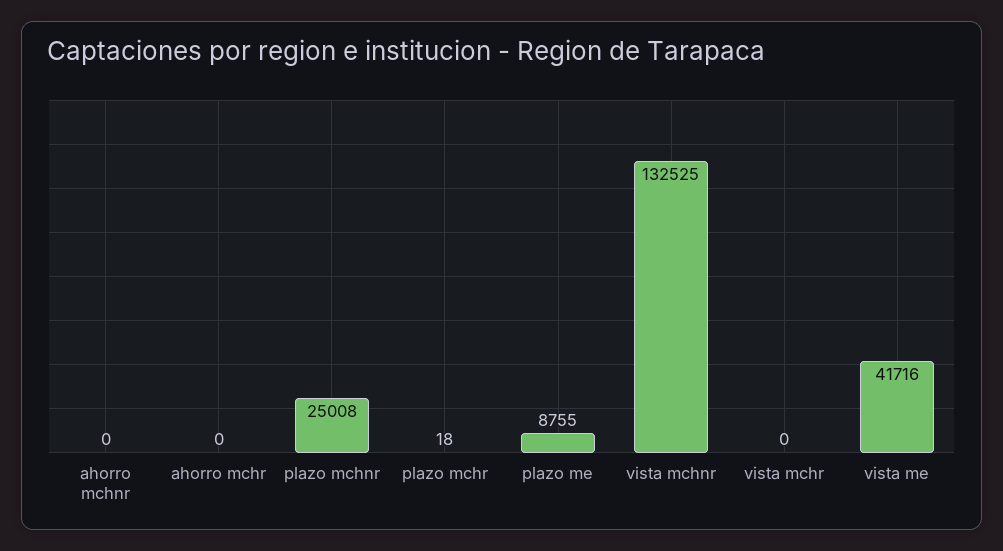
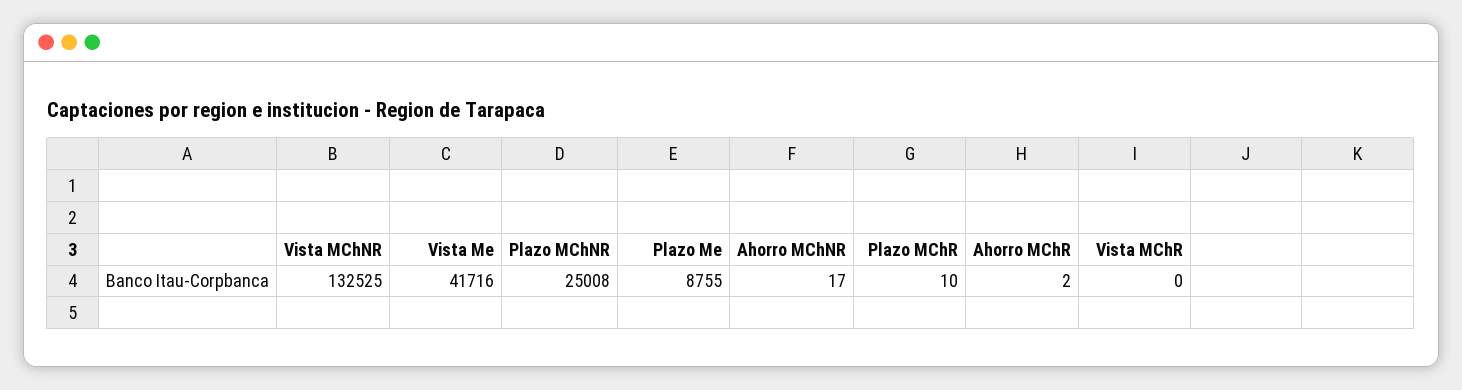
ahorro mchnr: 0 -> 17
ahorro mchr: 0 -> 2
plazo mchr: 18 -> 10

